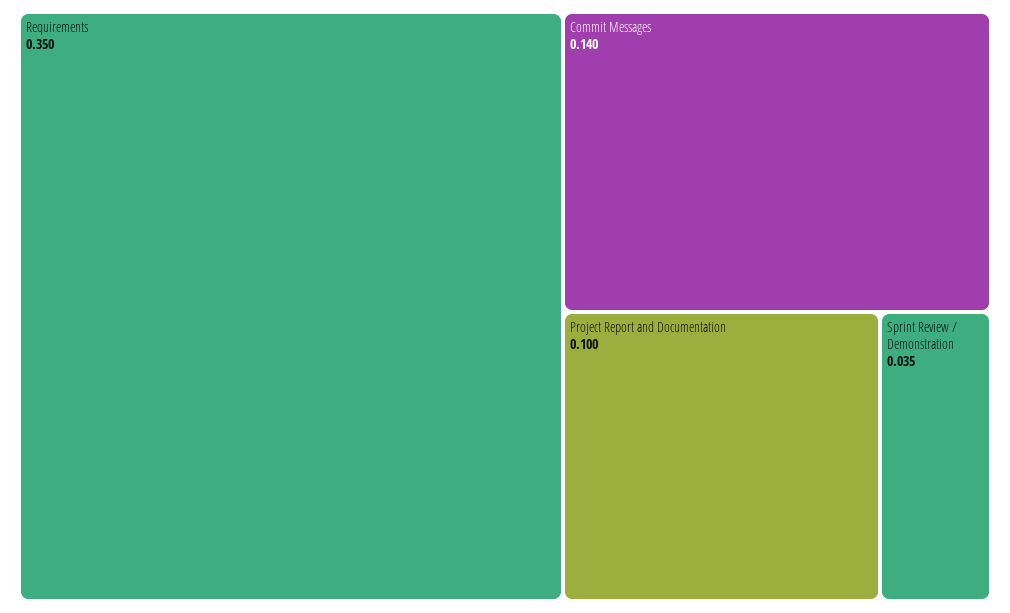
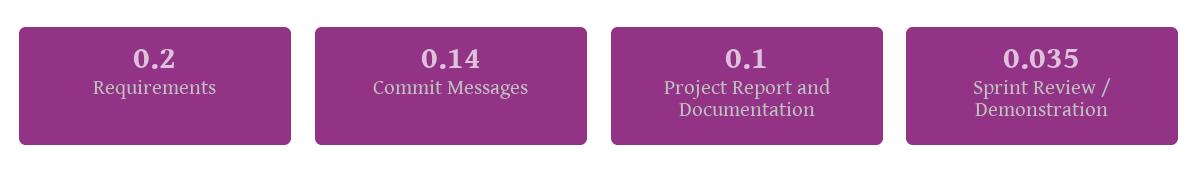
Requirements: 0.35 -> 0.2

